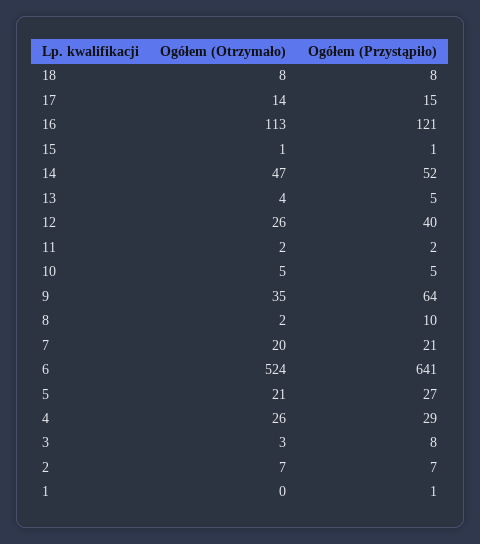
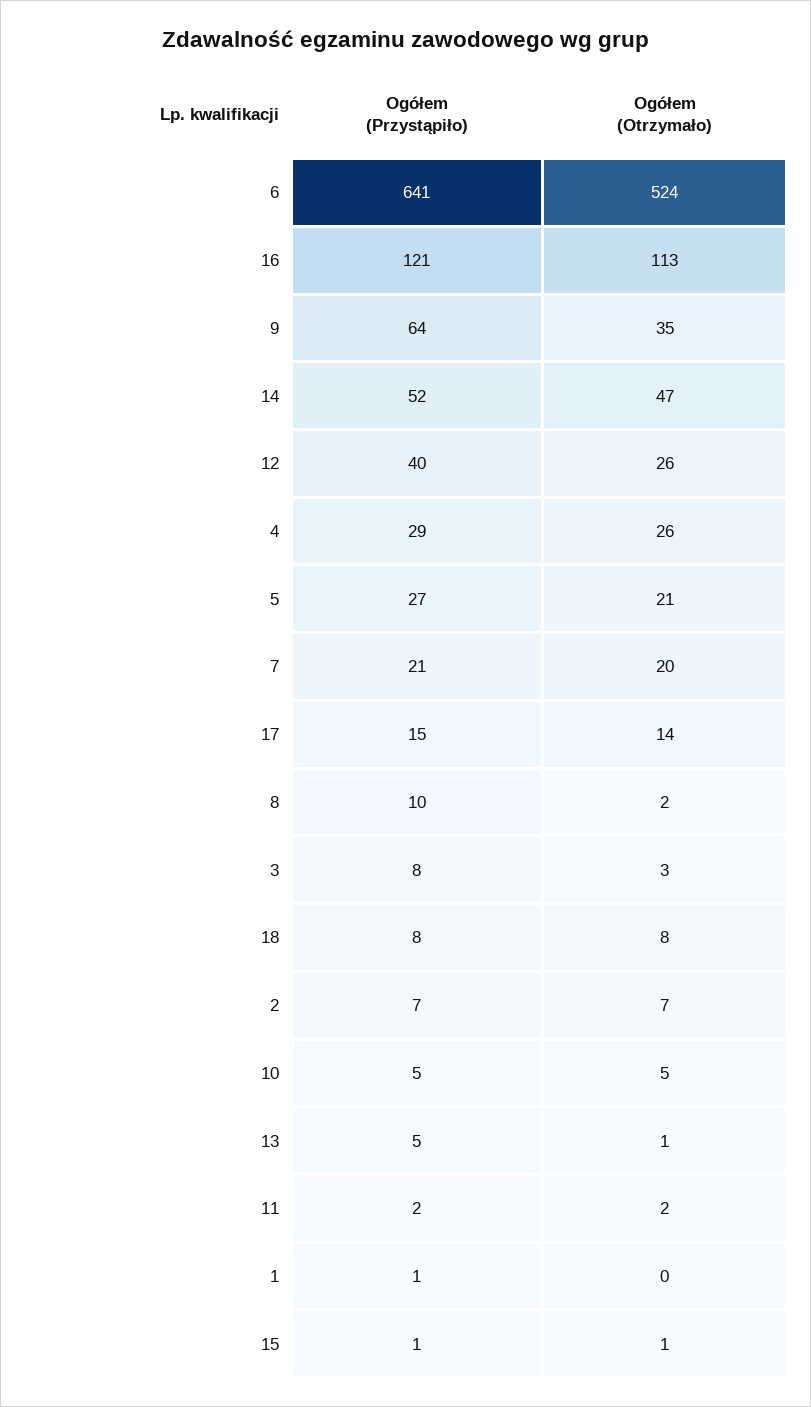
Ogółem (Otrzymało), 13: 4 -> 1

